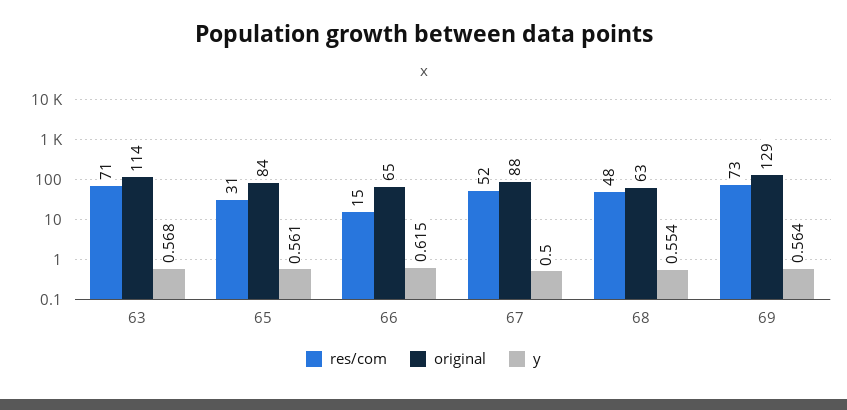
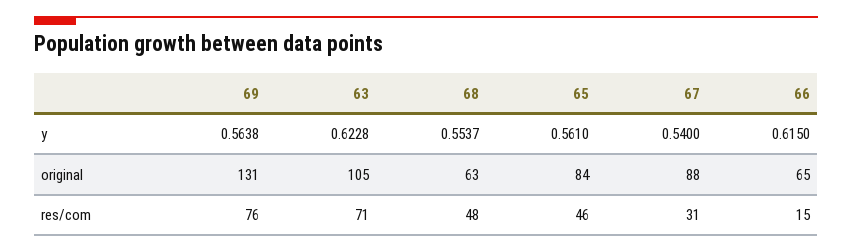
original, 63: 114 -> 105
y, 63: 0.568 -> 0.6228
res/com, 65: 31 -> 46
res/com, 67: 52 -> 31
y, 67: 0.5 -> 0.54
res/com, 69: 73 -> 76
original, 69: 129 -> 131

